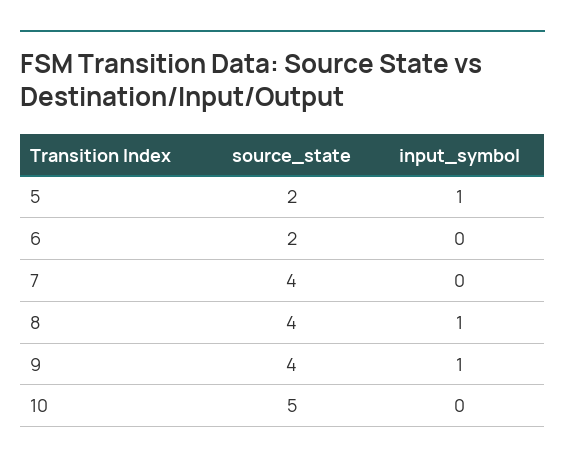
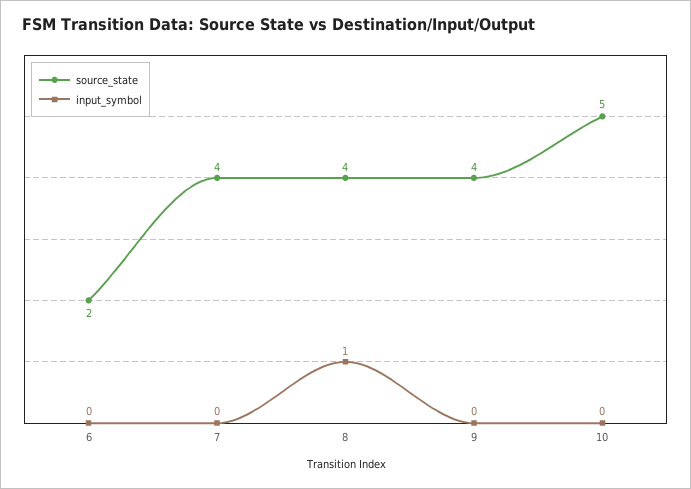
source_state, 5: 2 -> none
input_symbol, 5: 1 -> none
input_symbol, 9: 1 -> 0

